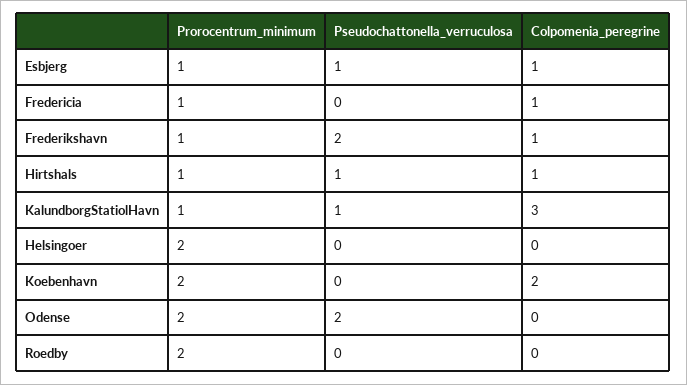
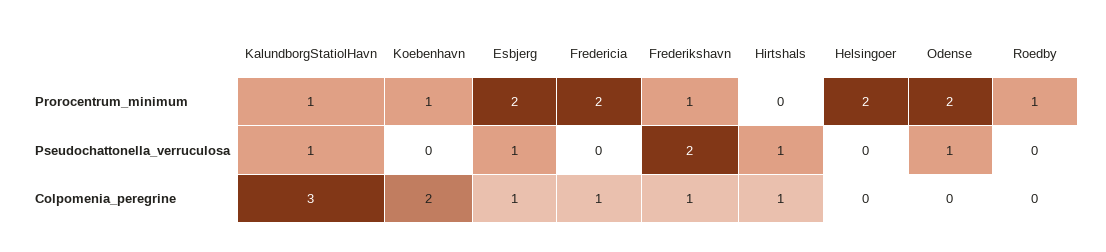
Prorocentrum_minimum, Esbjerg: 1 -> 2
Prorocentrum_minimum, Fredericia: 1 -> 2
Prorocentrum_minimum, Hirtshals: 1 -> 0
Prorocentrum_minimum, Koebenhavn: 2 -> 1
Pseudochattonella_verruculosa, Odense: 2 -> 1
Prorocentrum_minimum, Roedby: 2 -> 1

